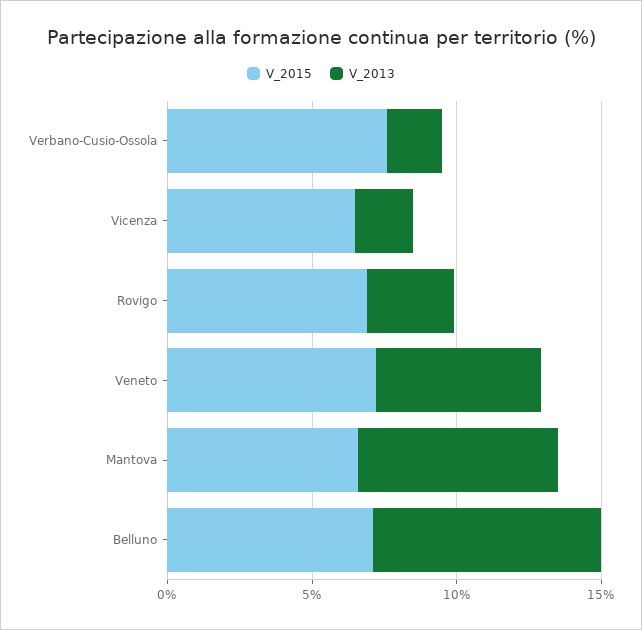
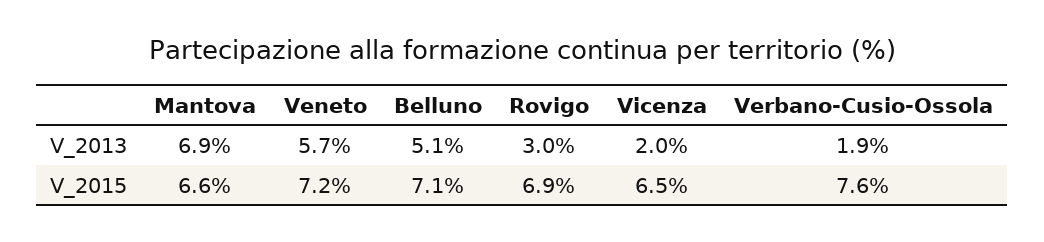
V_2013, Belluno: 8 -> 5.1

